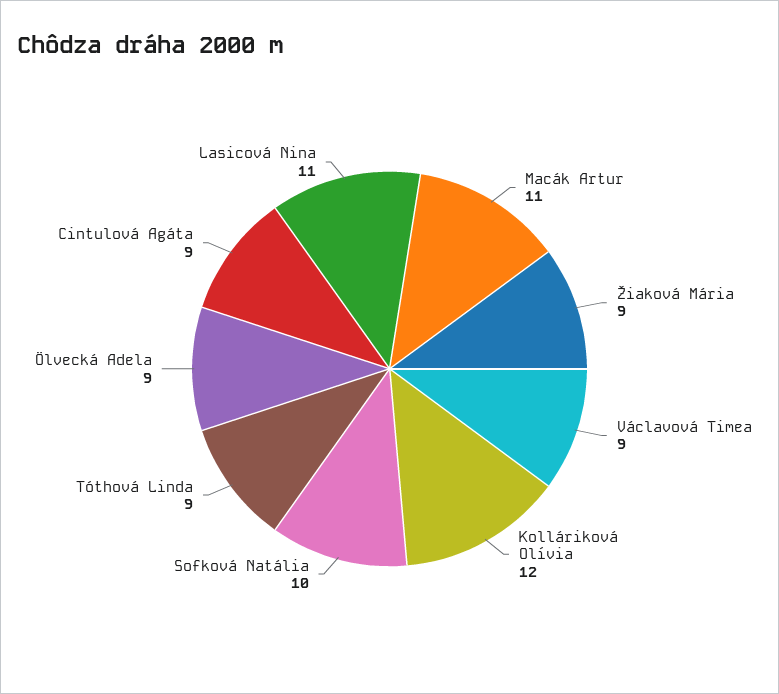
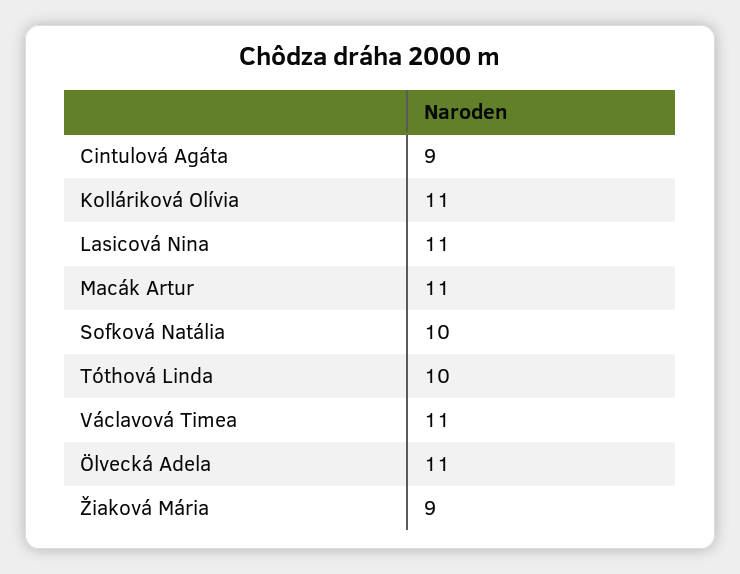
Václavová Timea: 9 -> 11
Kolláriková Olívia: 12 -> 11
Tóthová Linda: 9 -> 10
Ölvecká Adela: 9 -> 11

